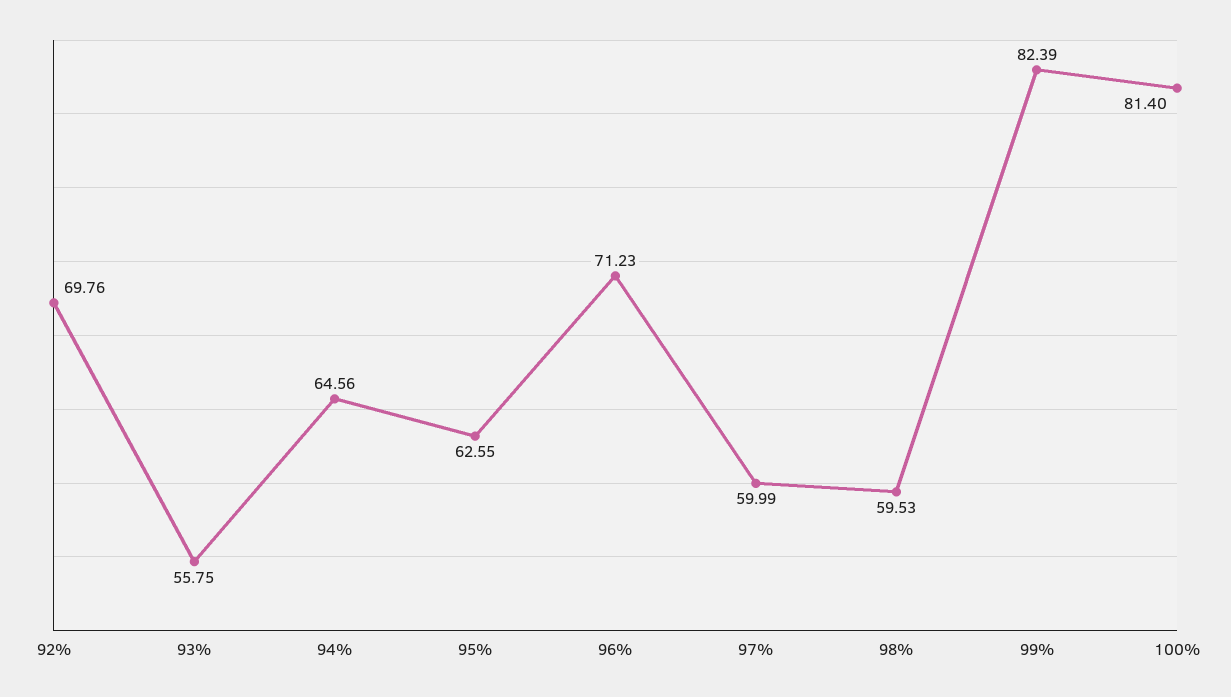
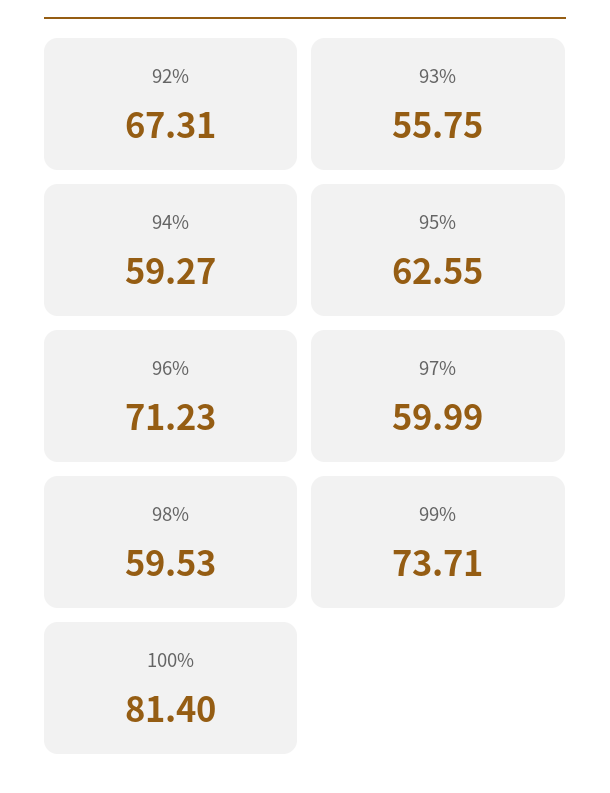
92%: 69.76 -> 67.31
94%: 64.56 -> 59.27
99%: 82.39 -> 73.71

